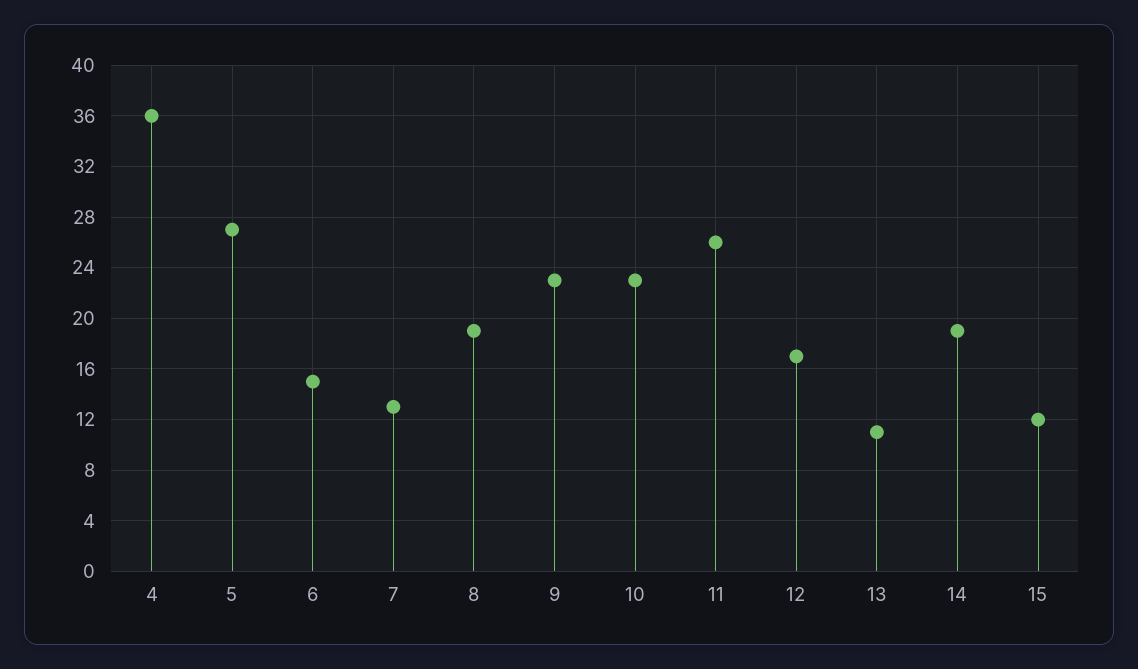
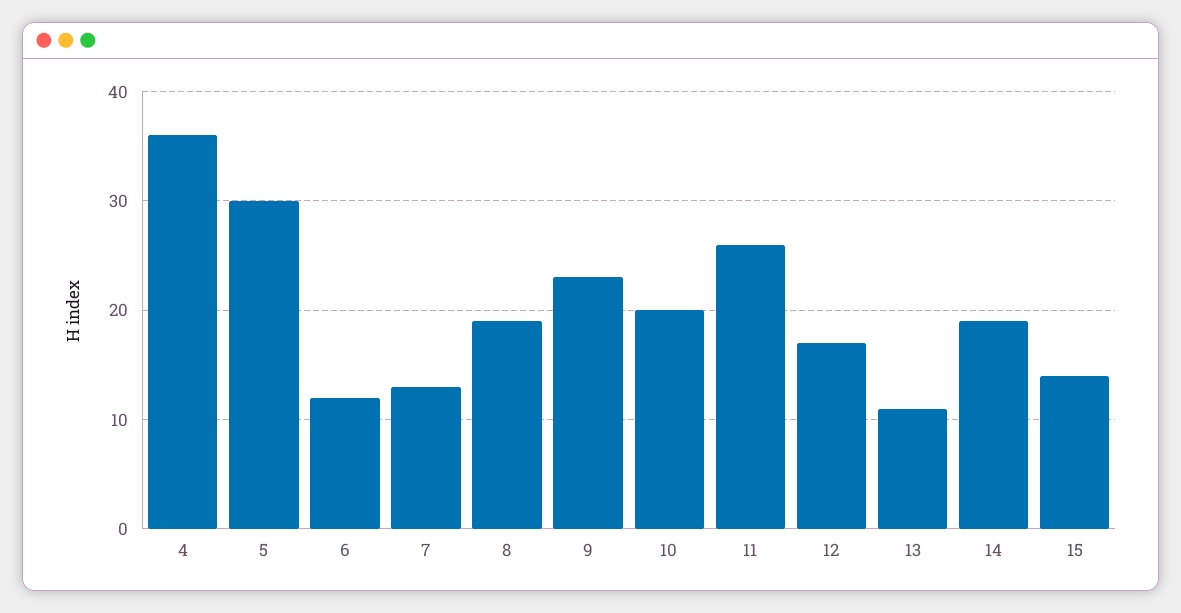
5: 27 -> 30
6: 15 -> 12
10: 23 -> 20
15: 12 -> 14

